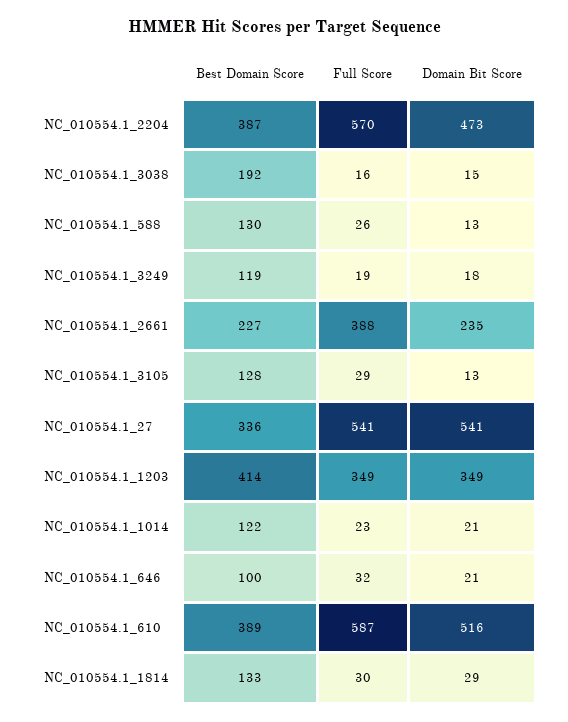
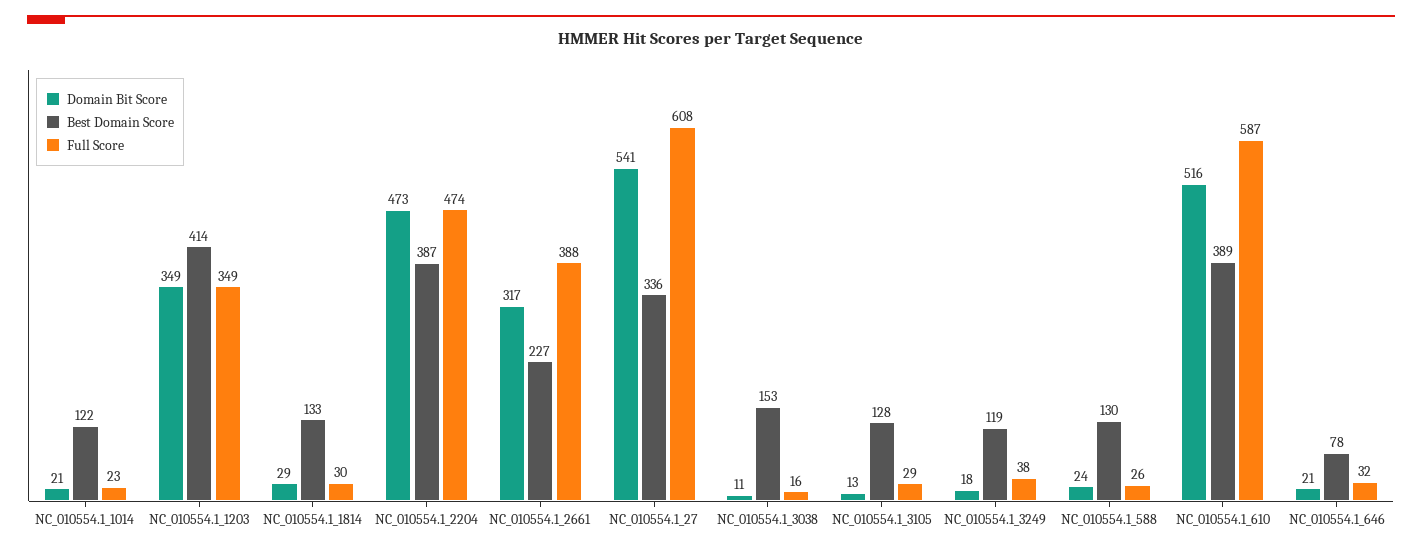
Full Score, NC_010554.1_2204: 570 -> 474
Best Domain Score, NC_010554.1_3038: 192 -> 153
Domain Bit Score, NC_010554.1_3038: 15 -> 11
Domain Bit Score, NC_010554.1_588: 13 -> 24
Full Score, NC_010554.1_3249: 19 -> 38
Domain Bit Score, NC_010554.1_2661: 235 -> 317
Full Score, NC_010554.1_27: 541 -> 608
Best Domain Score, NC_010554.1_646: 100 -> 78

